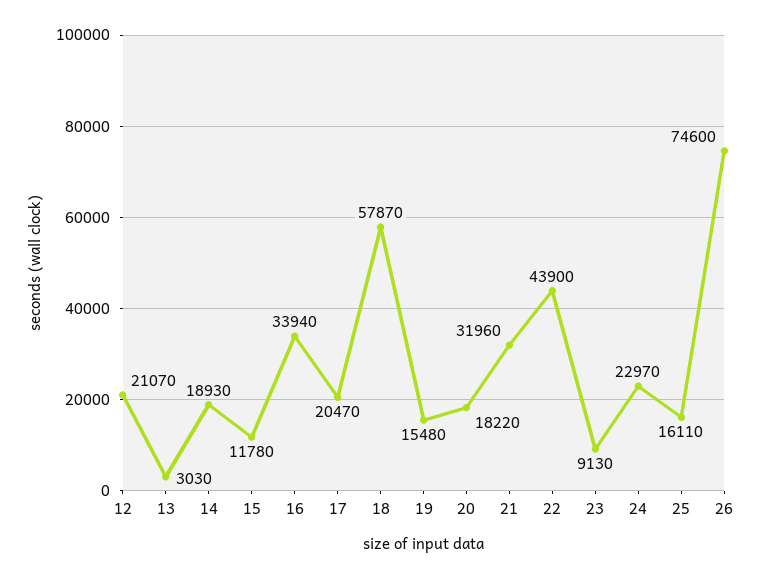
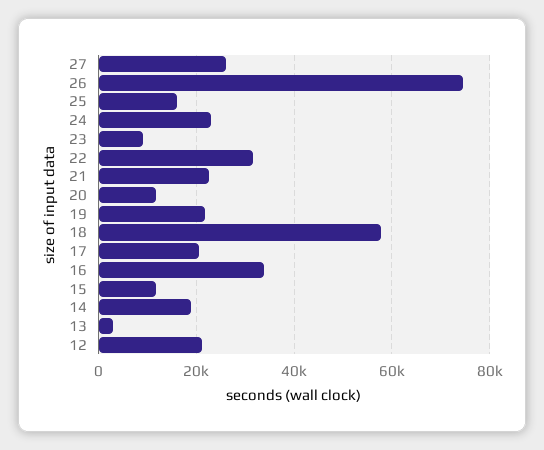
19: 15480 -> 22000
20: 18220 -> 12000
21: 31960 -> 22000
22: 43900 -> 32000
27: none -> 26000

